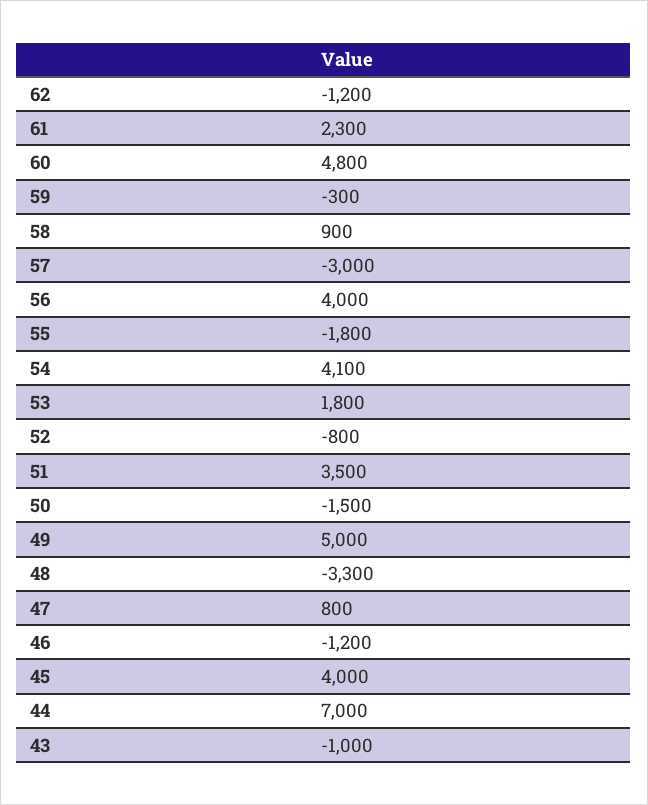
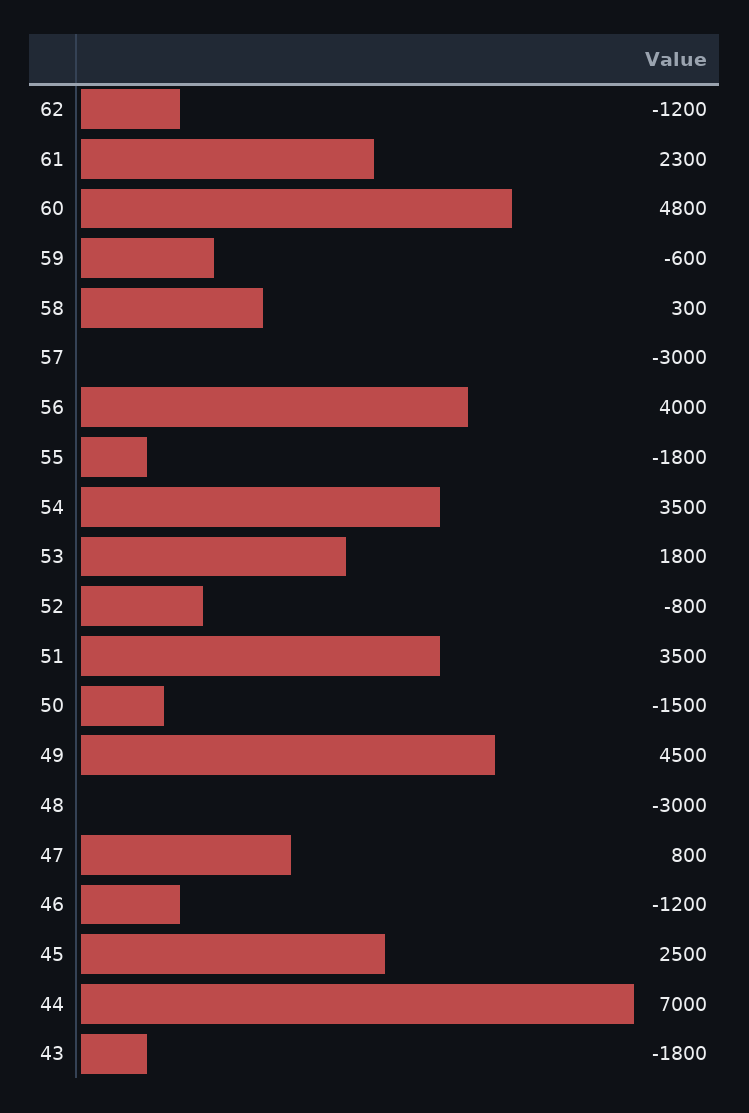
59: -300 -> -600
58: 900 -> 300
54: 4100 -> 3500
49: 5000 -> 4500
48: -3300 -> -3000
45: 4000 -> 2500
43: -1000 -> -1800

